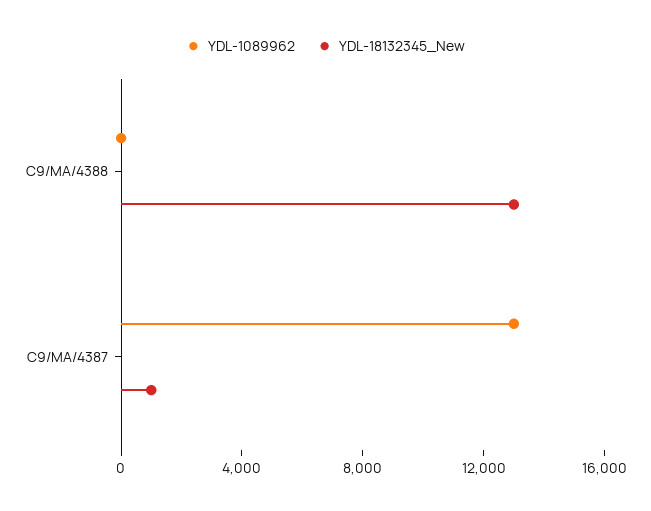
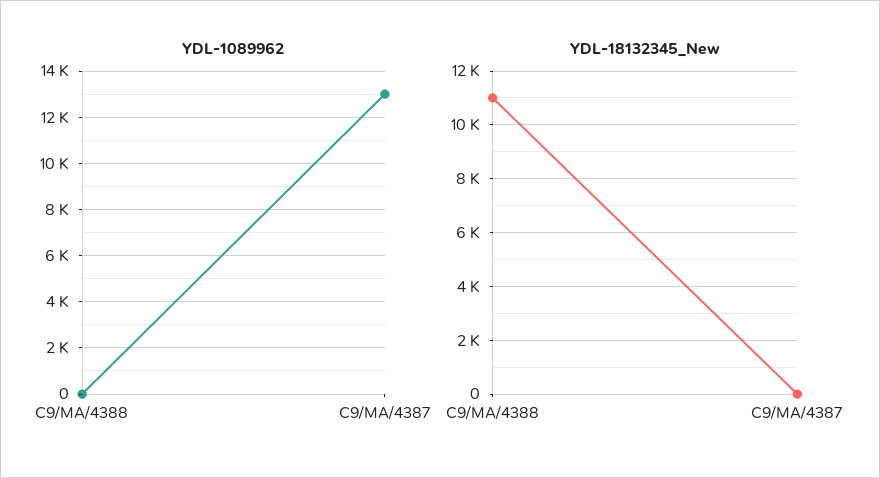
YDL-18132345_New, C9/MA/4388: 13000 -> 11000
YDL-18132345_New, C9/MA/4387: 1000 -> 0

